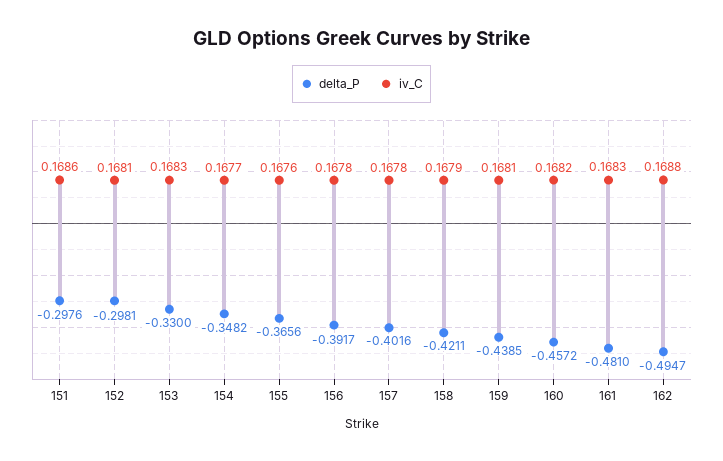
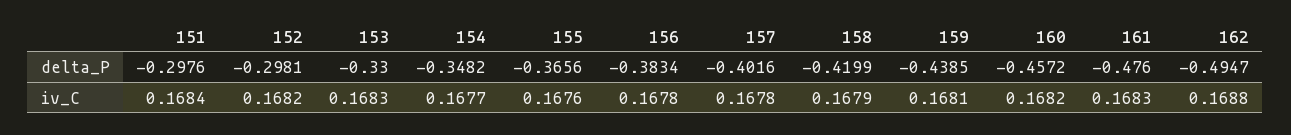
iv_C, 151: 0.1686 -> 0.1684
iv_C, 152: 0.1681 -> 0.1682
delta_P, 156: -0.3917 -> -0.3834
delta_P, 158: -0.4211 -> -0.4199
delta_P, 161: -0.481 -> -0.476

